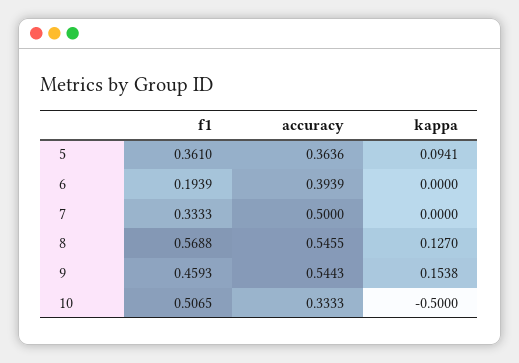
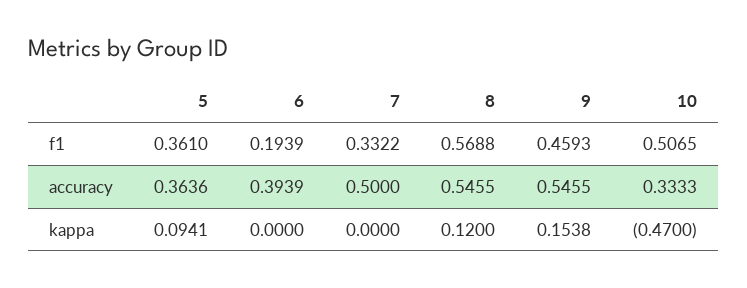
f1, 7: 0.3333 -> 0.3322
kappa, 8: 0.127 -> 0.12
accuracy, 9: 0.5443 -> 0.5455
kappa, 10: -0.5 -> -0.47

